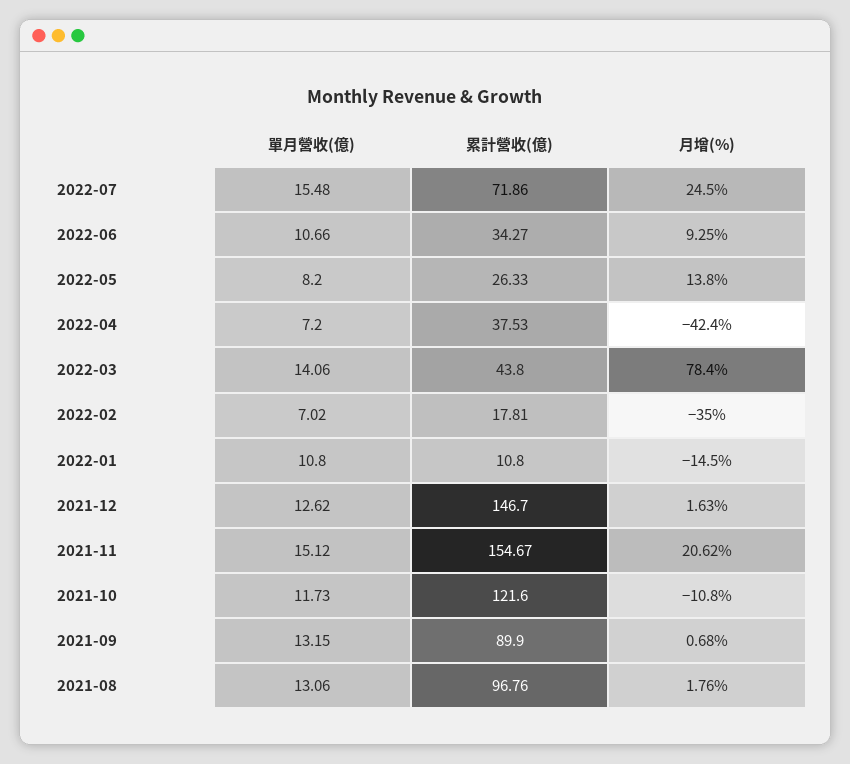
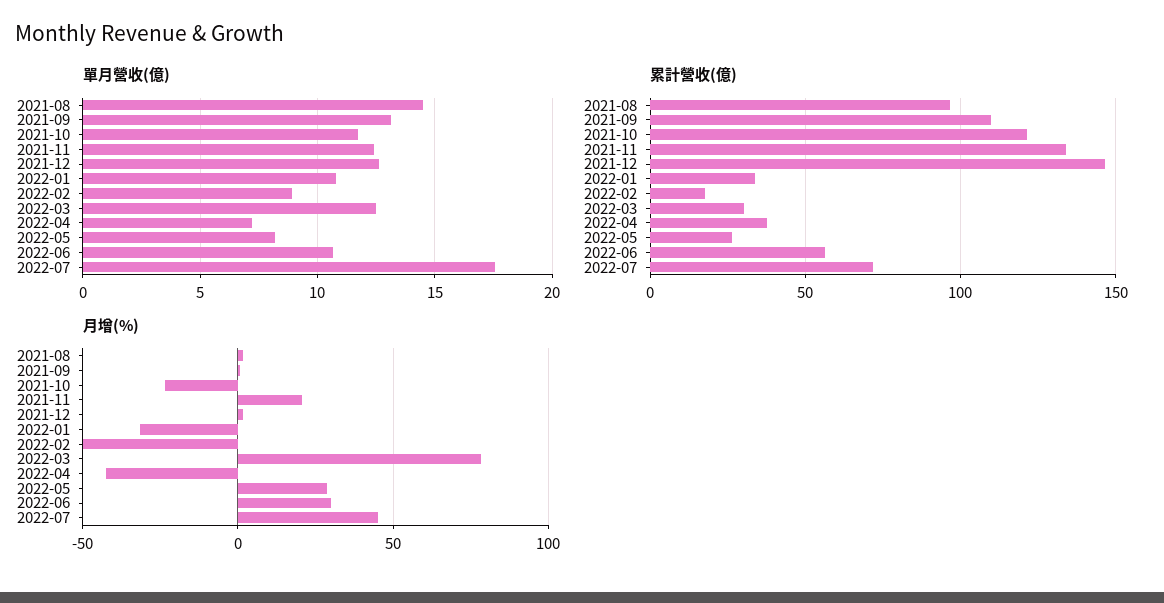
單月營收(億), 2022-07: 15.48 -> 17.5
月增(%), 2022-07: 24.5 -> 45
累計營收(億), 2022-06: 34.27 -> 55
月增(%), 2022-06: 9.25 -> 30
月增(%), 2022-05: 13.8 -> 30
單月營收(億), 2022-03: 14.06 -> 12.5
累計營收(億), 2022-03: 43.8 -> 30
單月營收(億), 2022-02: 7.02 -> 9
月增(%), 2022-02: -35 -> -50
累計營收(億), 2022-01: 10.8 -> 35
月增(%), 2022-01: -14.5 -> -30
單月營收(億), 2021-11: 15.12 -> 12.5
累計營收(億), 2021-11: 154.67 -> 135
月增(%), 2021-10: -10.8 -> -25
累計營收(億), 2021-09: 89.9 -> 110
單月營收(億), 2021-08: 13.06 -> 14.5

